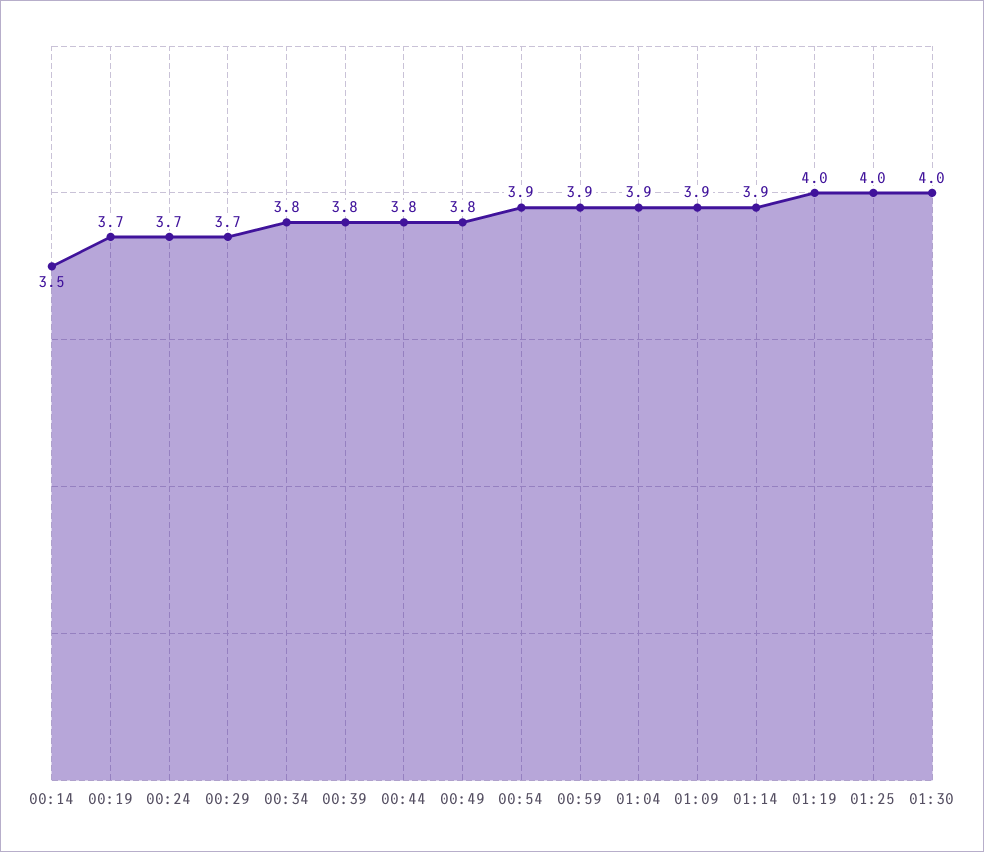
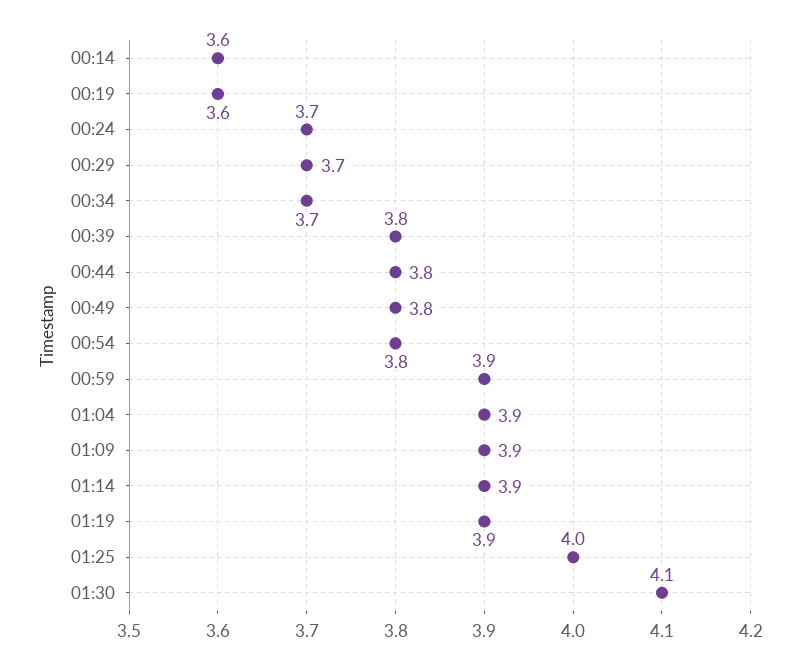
00:14: 3.5 -> 3.6
00:19: 3.7 -> 3.6
00:34: 3.8 -> 3.7
00:54: 3.9 -> 3.8
01:19: 4 -> 3.9
01:30: 4 -> 4.1

